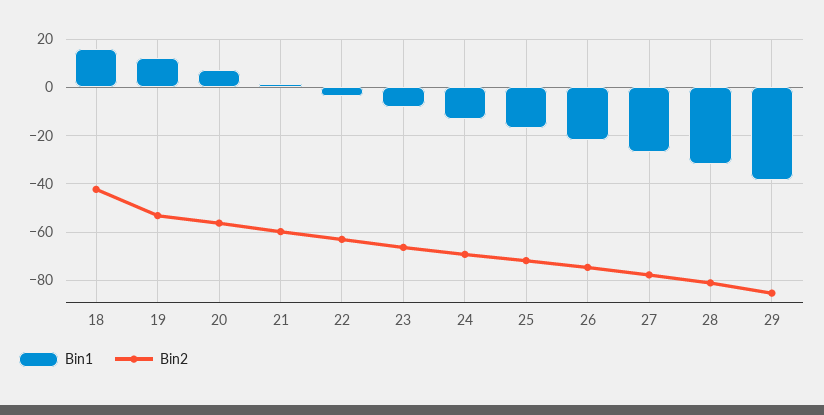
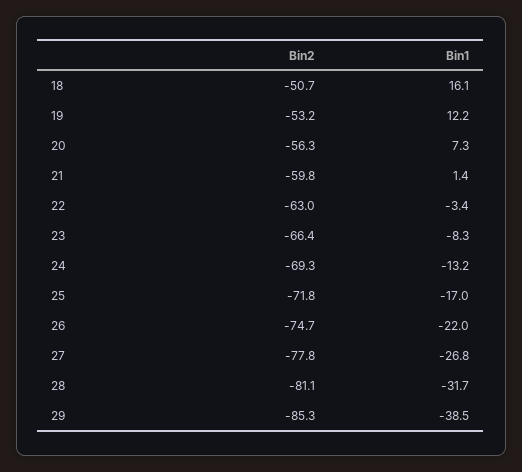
Bin2, 18: -42.5 -> -50.7

